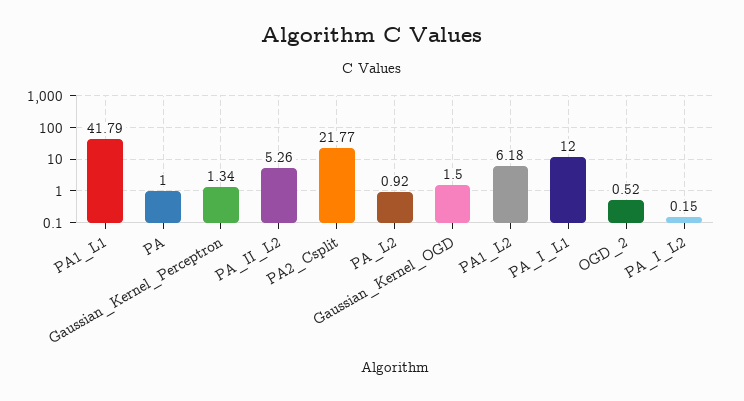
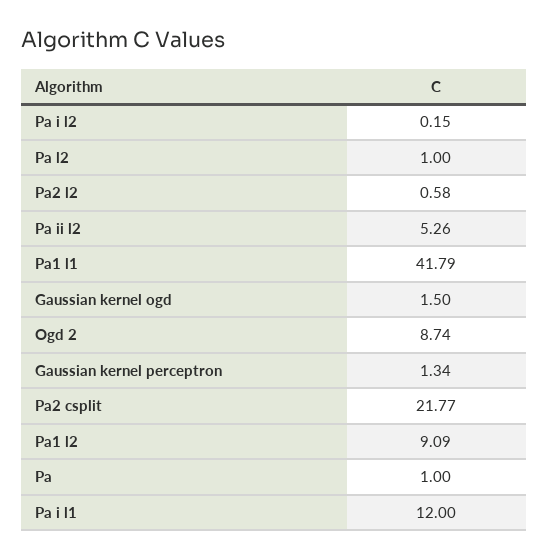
PA_L2: 0.92 -> 1
PA1_L2: 6.18 -> 9.09
OGD_2: 0.52 -> 8.74
Pa2 l2: none -> 0.58

